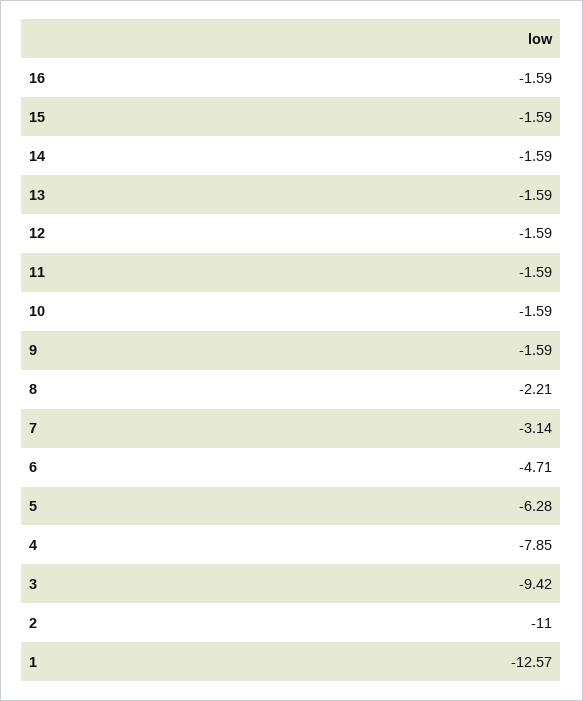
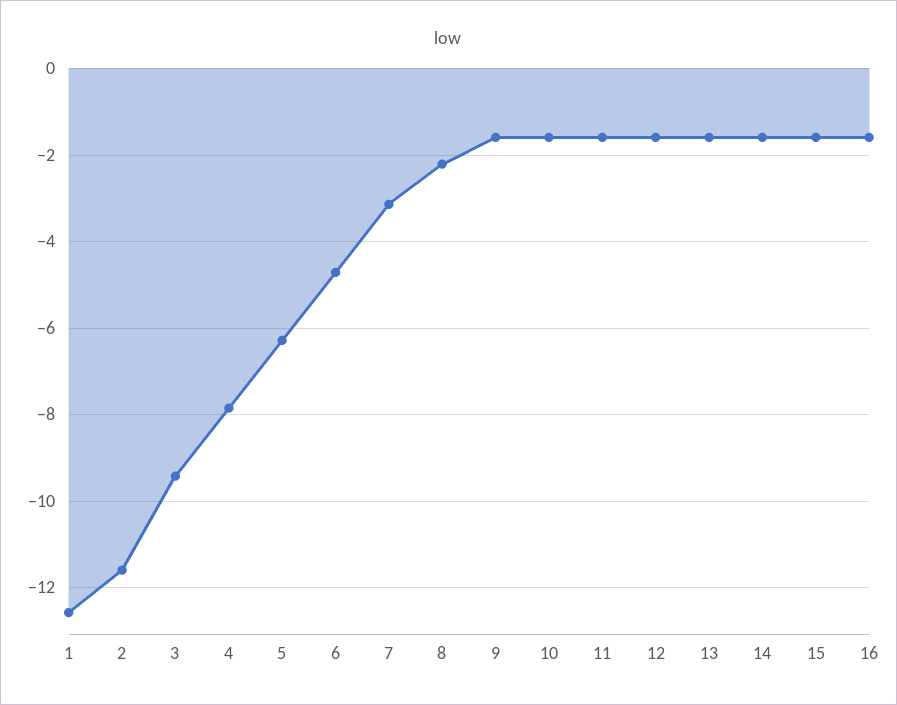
2: -11 -> -11.6

